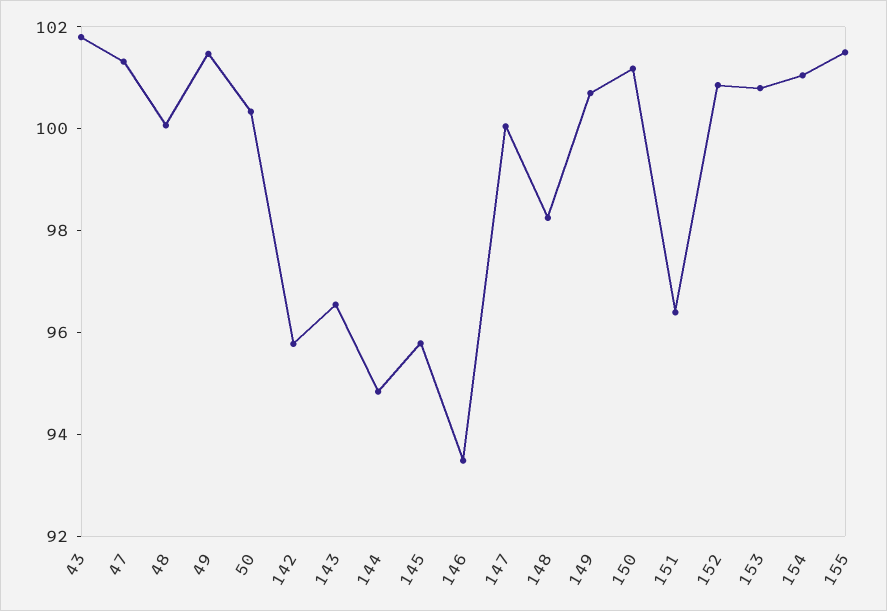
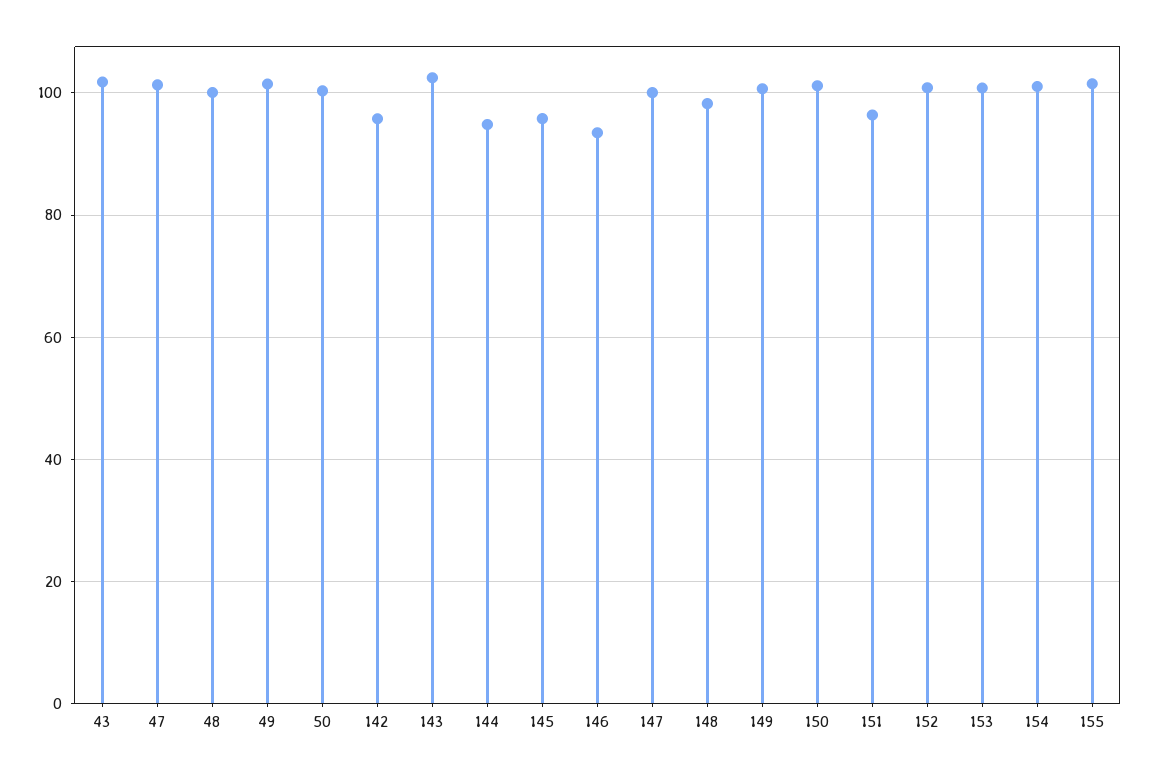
143: 96.5 -> 102

